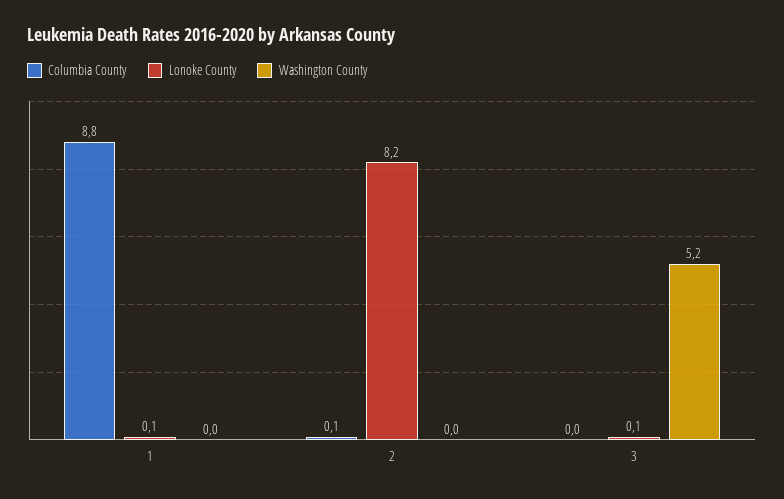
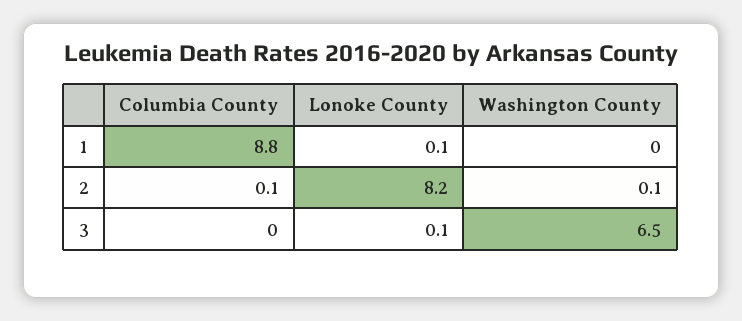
Washington County, 2: 0 -> 0.1
Washington County, 3: 5.2 -> 6.5

